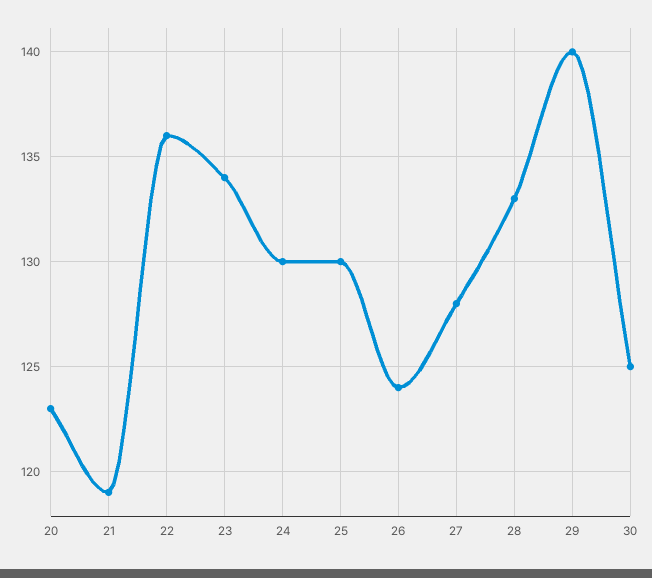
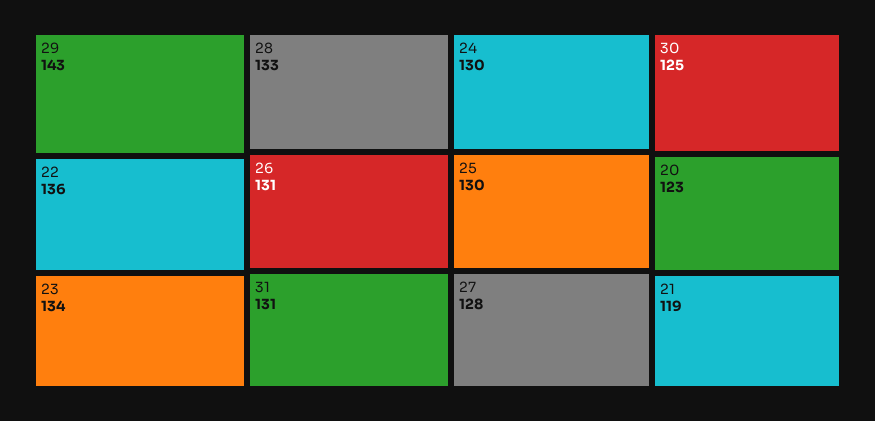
26: 124 -> 131
29: 140 -> 143
31: none -> 131

